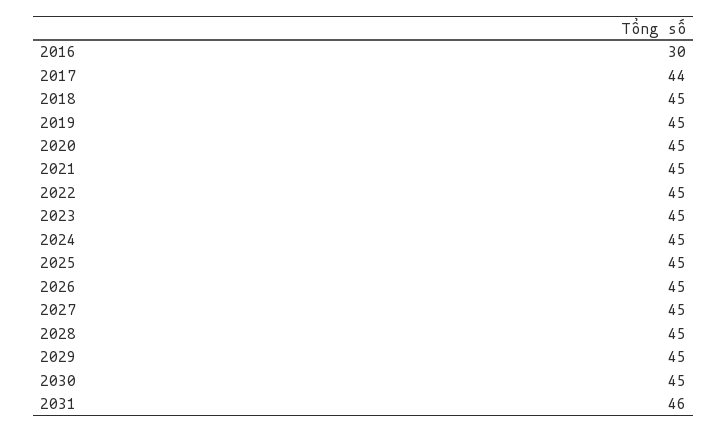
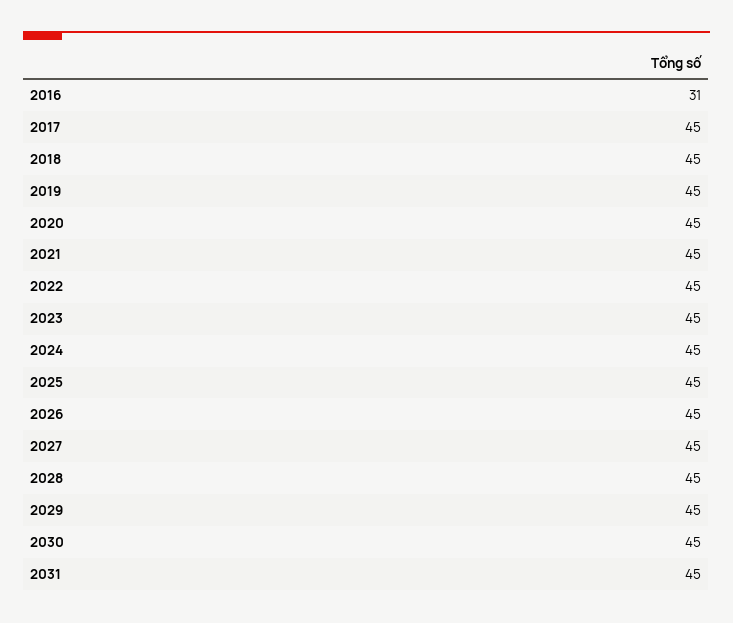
2016: 30 -> 31
2017: 44 -> 45
2031: 46 -> 45

